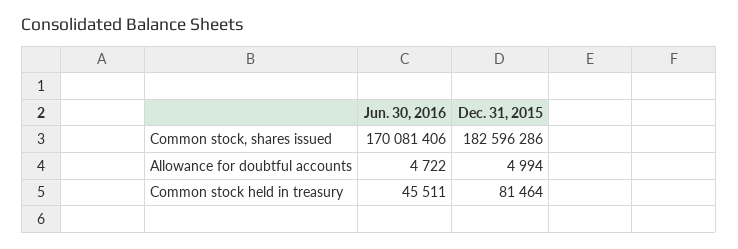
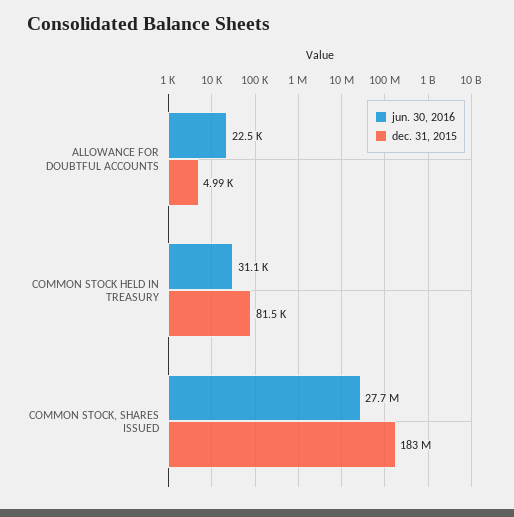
Jun. 30, 2016, Common stock, shares issued: 170081406 -> 27700000
Jun. 30, 2016, Allowance for doubtful accounts: 4722 -> 22500
Jun. 30, 2016, Common stock held in treasury: 45511 -> 31100

